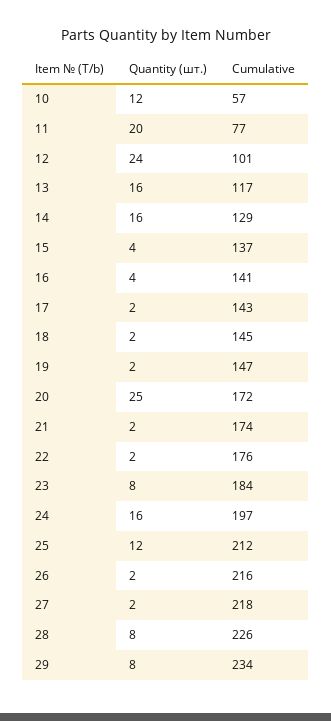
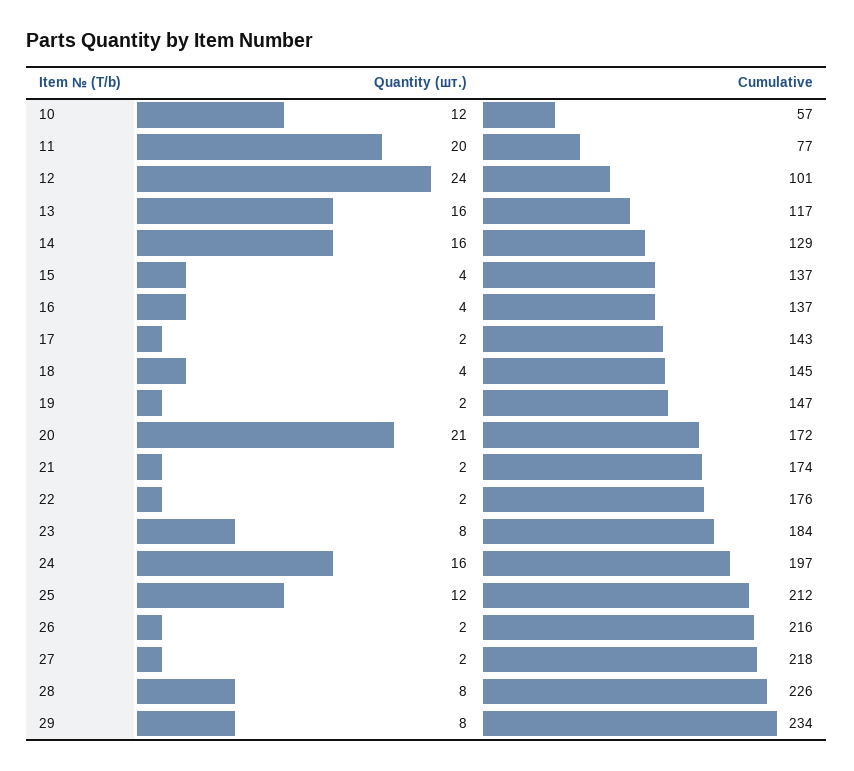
Cumulative, 16: 141 -> 137
Quantity (шт.), 18: 2 -> 4
Quantity (шт.), 20: 25 -> 21

